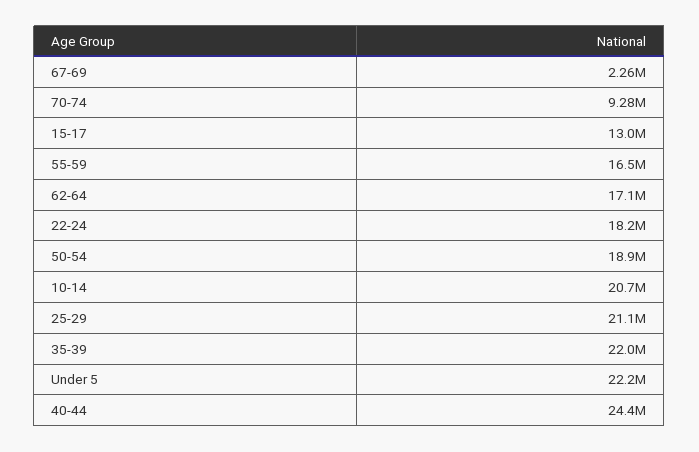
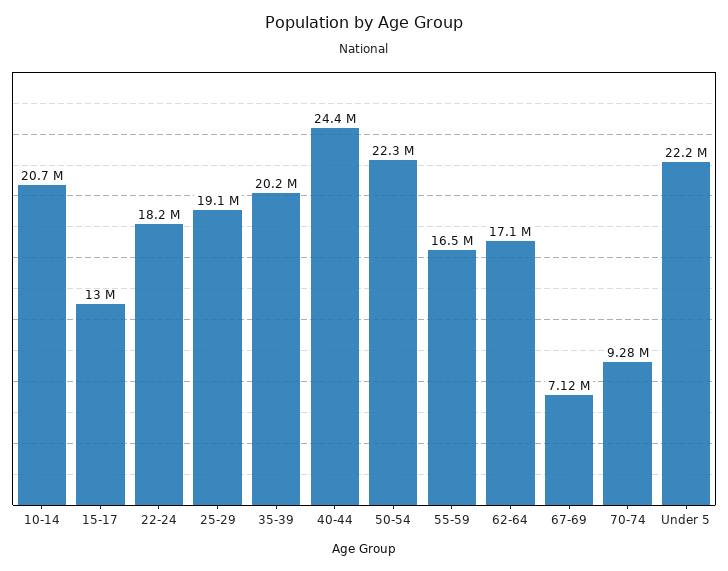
67-69: 2260000 -> 7120000
50-54: 18900000 -> 22300000
25-29: 21100000 -> 19100000
35-39: 22000000 -> 20200000

